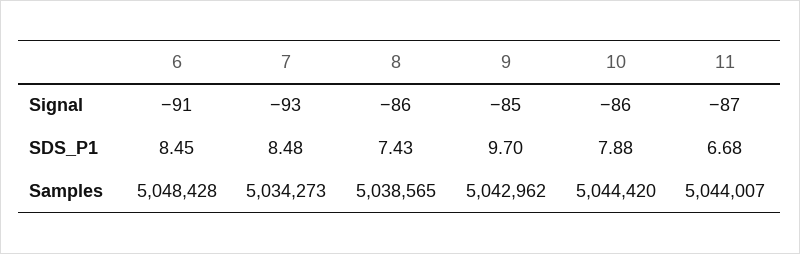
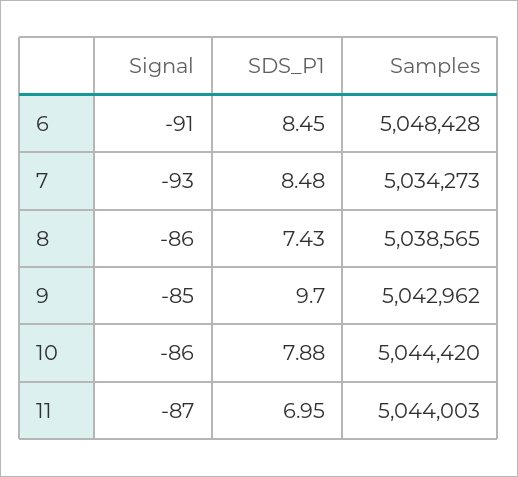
11, SDS_P1: 6.68 -> 6.95
11, Samples: 5044007 -> 5044003

